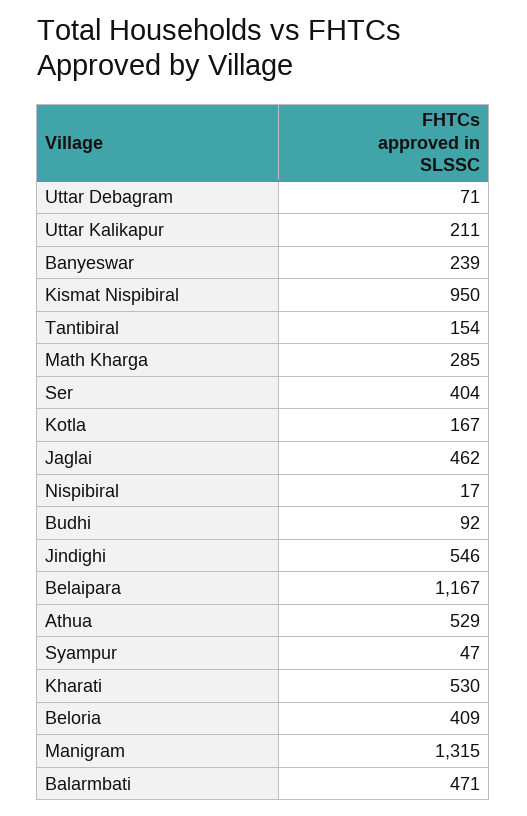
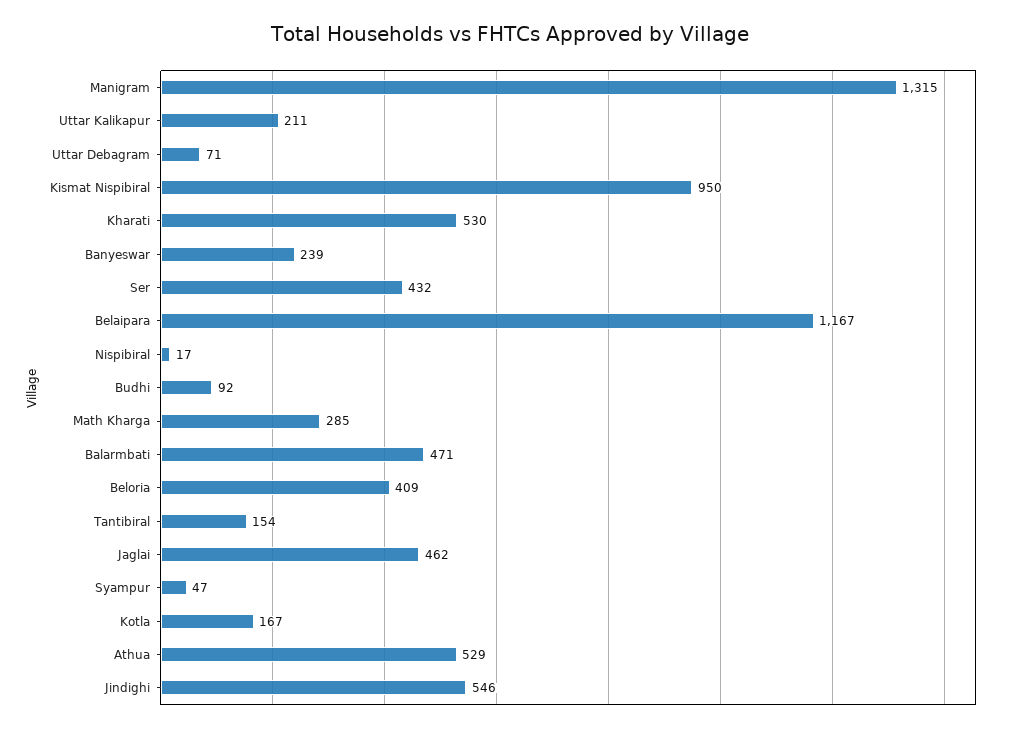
Ser: 404 -> 432

